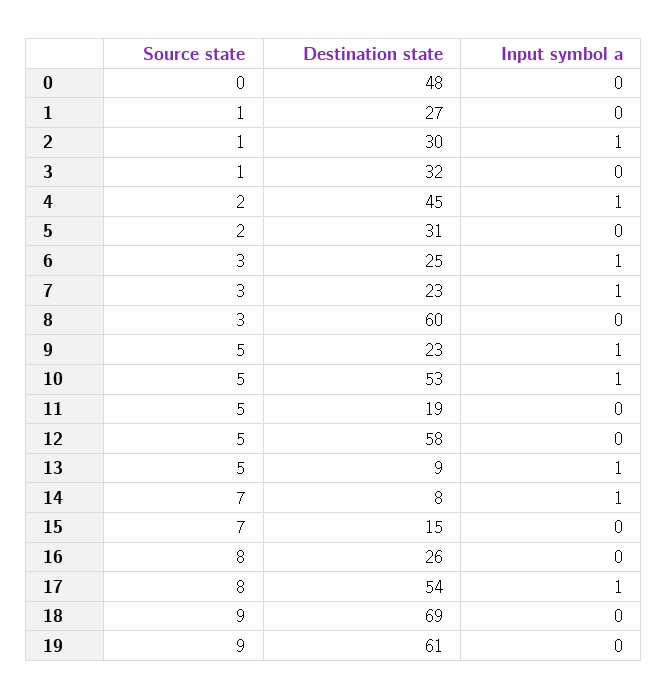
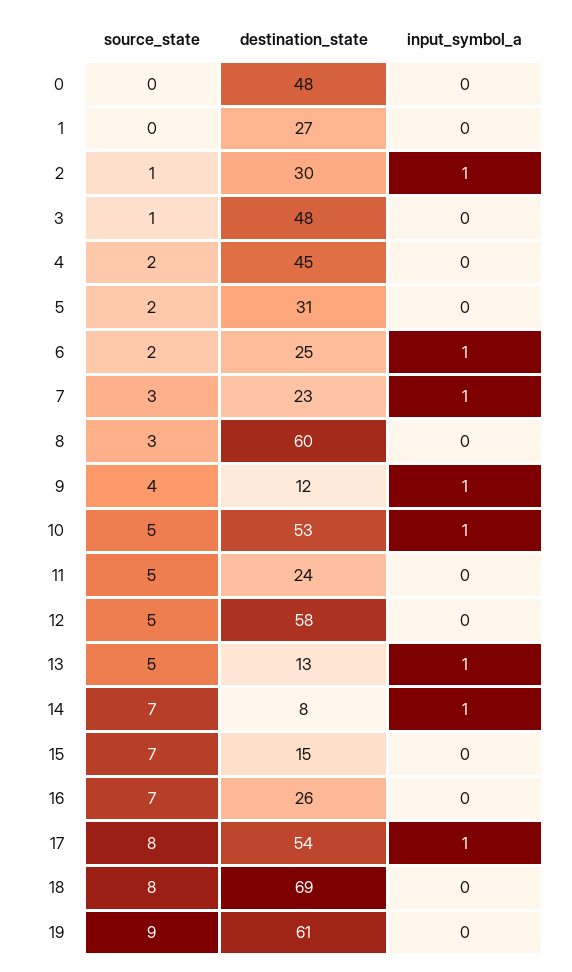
Source state, 1: 1 -> 0
Destination state, 3: 32 -> 48
Input symbol a, 4: 1 -> 0
Source state, 6: 3 -> 2
Source state, 9: 5 -> 4
Destination state, 9: 23 -> 12
Destination state, 11: 19 -> 24
Destination state, 13: 9 -> 13
Source state, 16: 8 -> 7
Source state, 18: 9 -> 8

